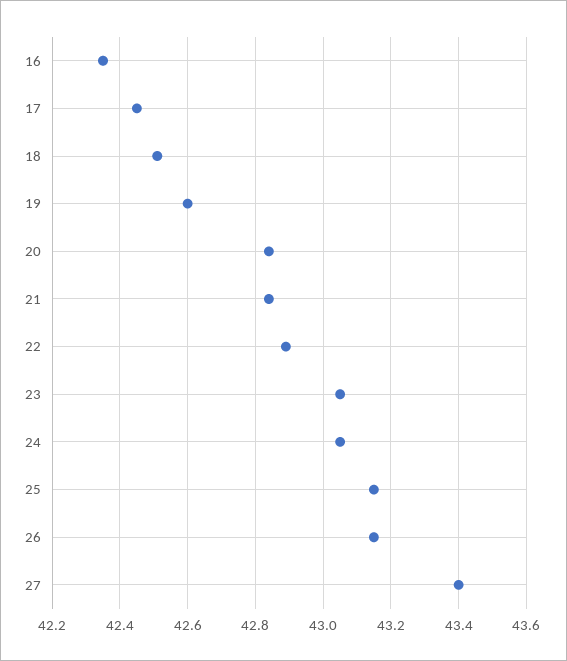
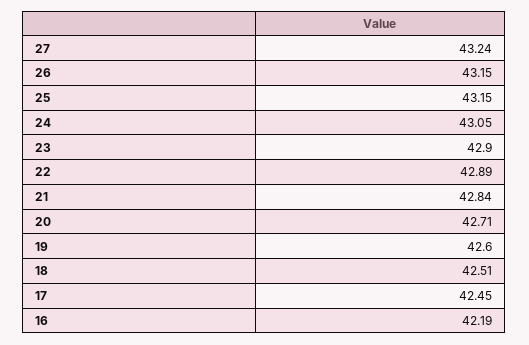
16: 42.35 -> 42.19
20: 42.85 -> 42.71
23: 43.05 -> 42.9
27: 43.4 -> 43.24

